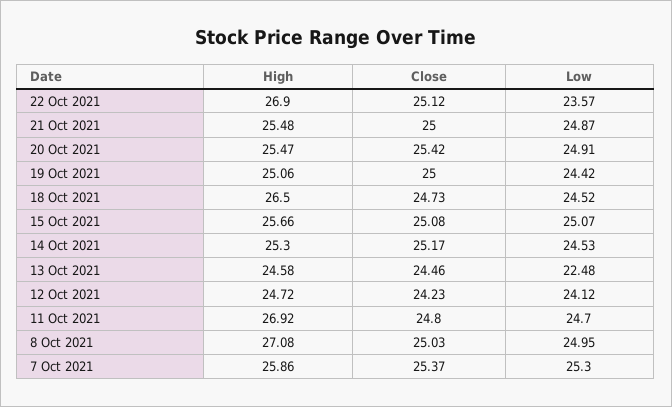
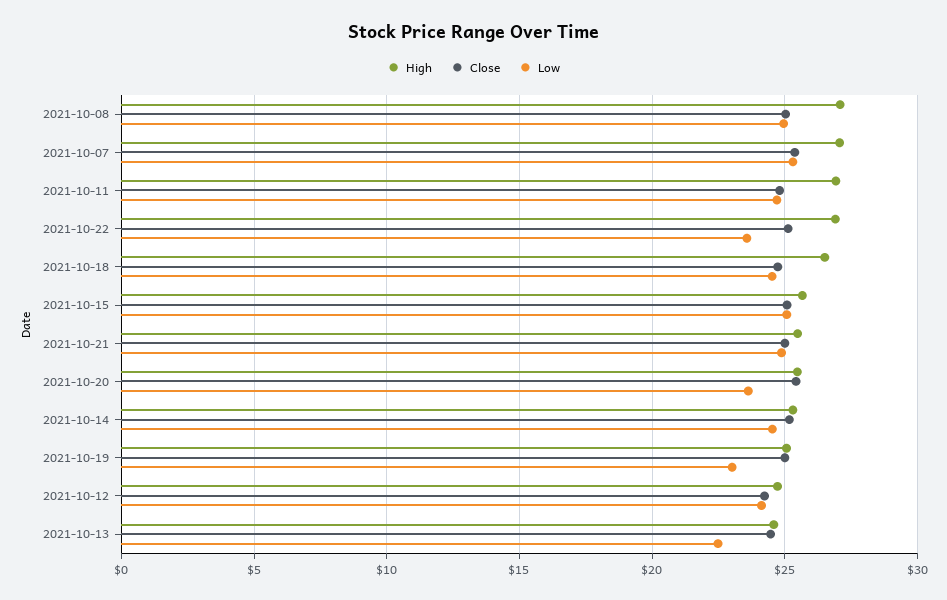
Low, 20 Oct 2021: 24.91 -> 23.5
Low, 19 Oct 2021: 24.42 -> 23
High, 7 Oct 2021: 25.86 -> 27

